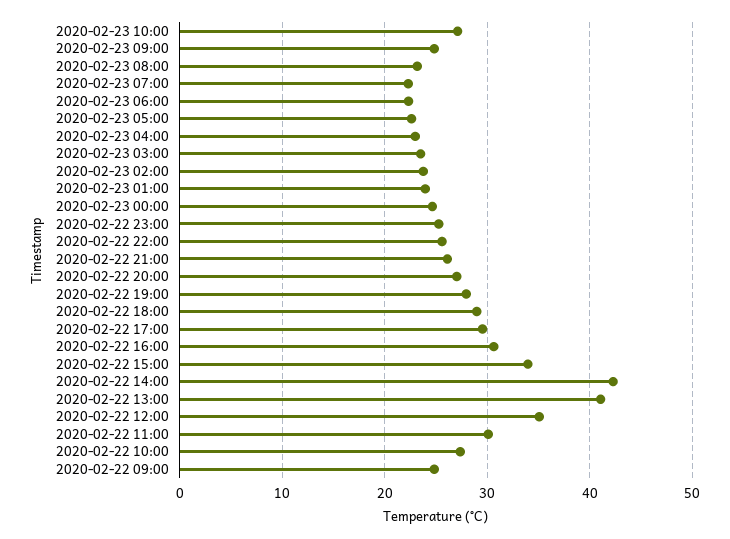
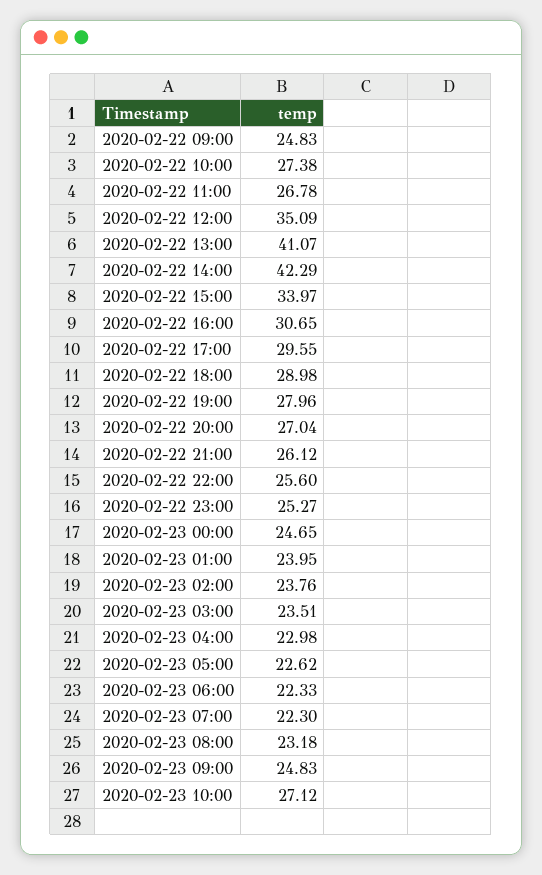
2020-02-22 11:00: 30 -> 26.78

